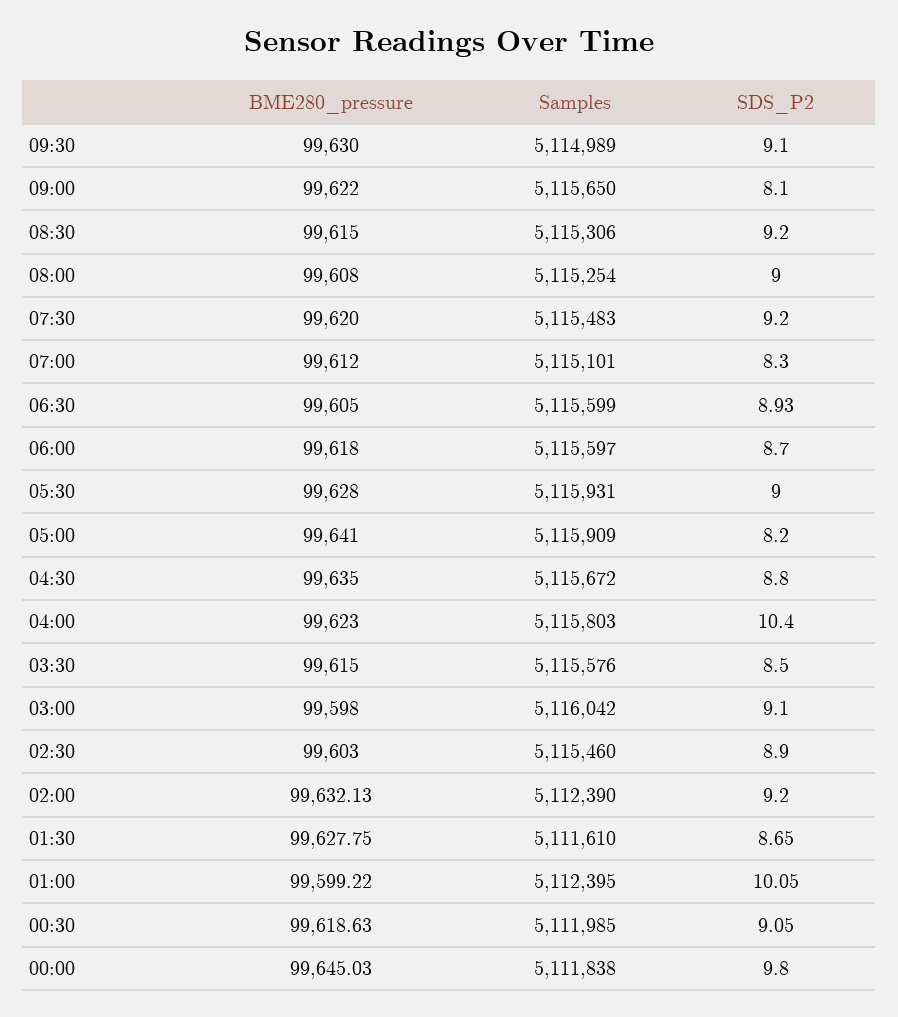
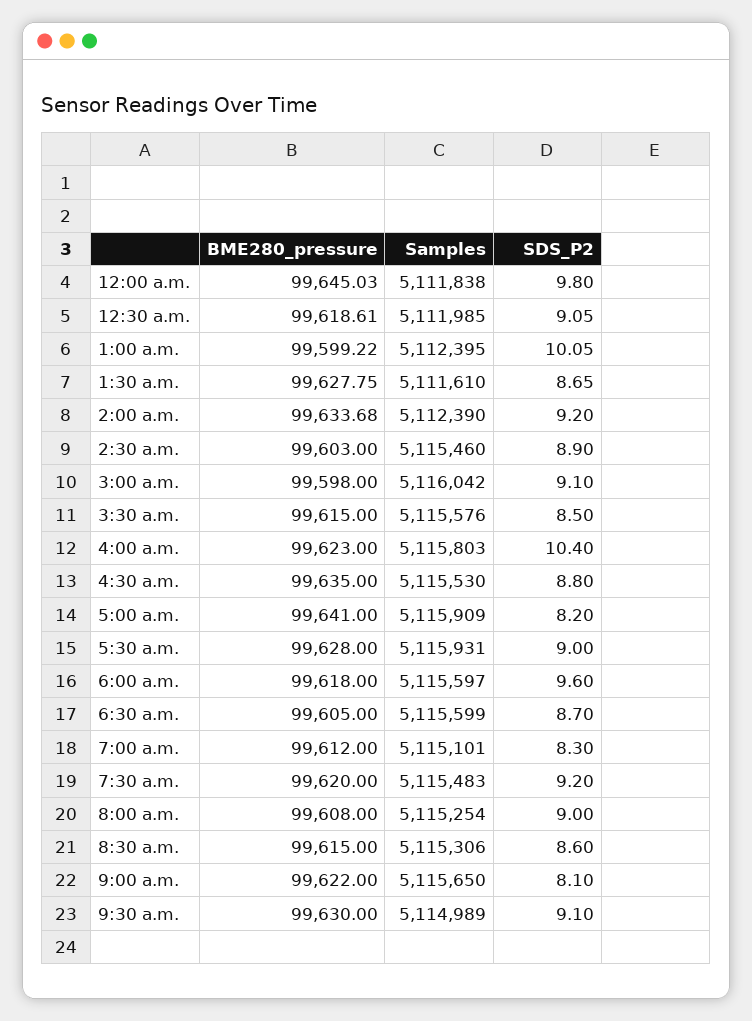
SDS_P2, 08:30: 9.2 -> 8.6
SDS_P2, 06:30: 8.93 -> 8.7
SDS_P2, 06:00: 8.7 -> 9.6
Samples, 04:30: 5115672 -> 5115530
BME280_pressure, 02:00: 99632.13 -> 99633.68
BME280_pressure, 00:30: 99618.63 -> 99618.61

